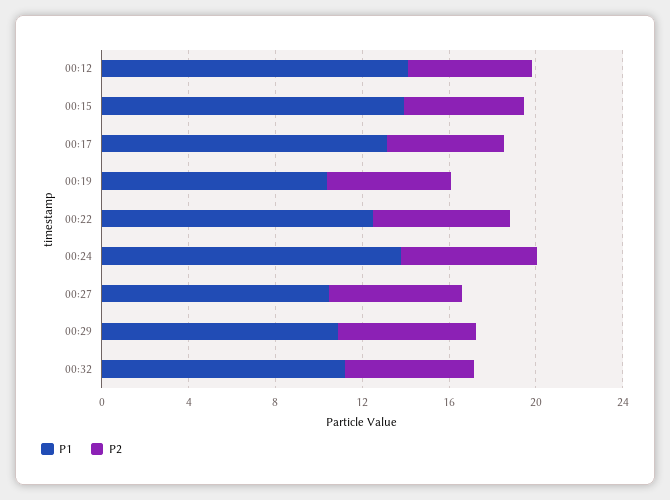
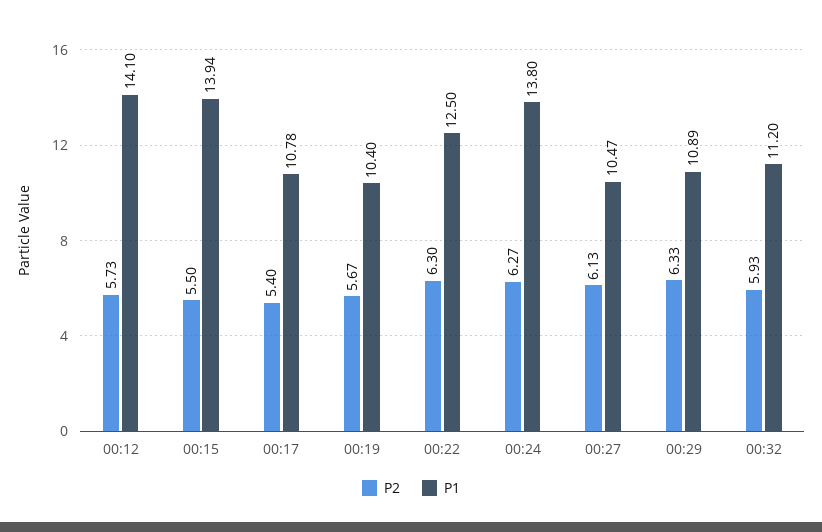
P1, 00:17: 13 -> 10.78

